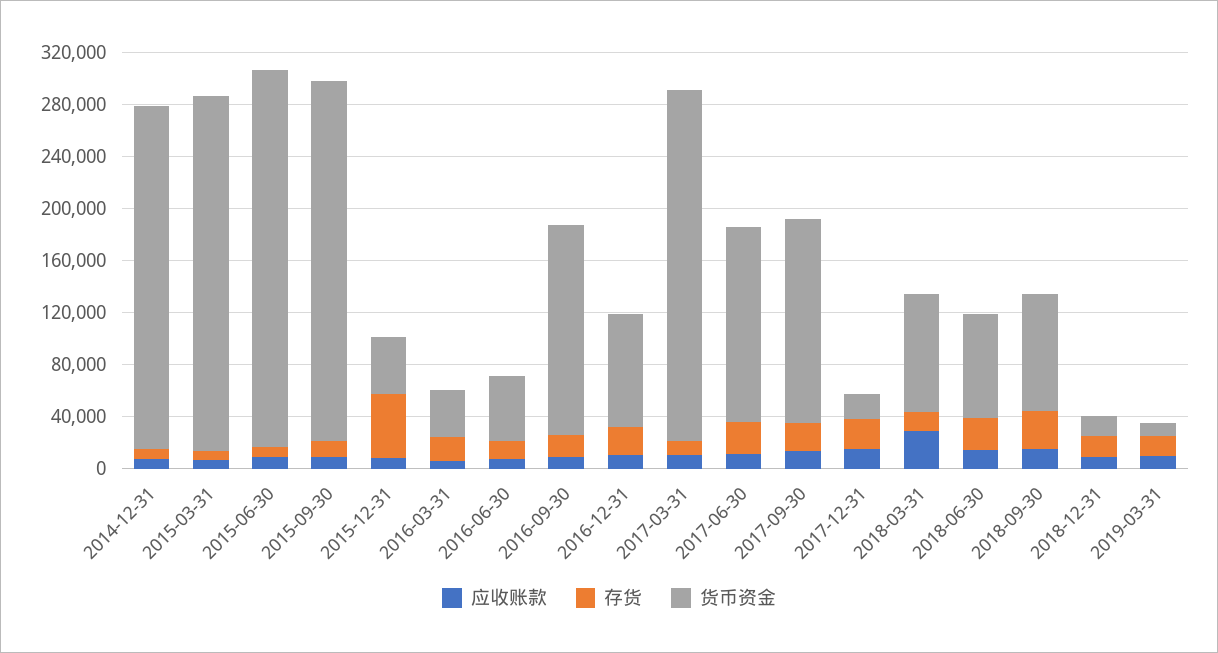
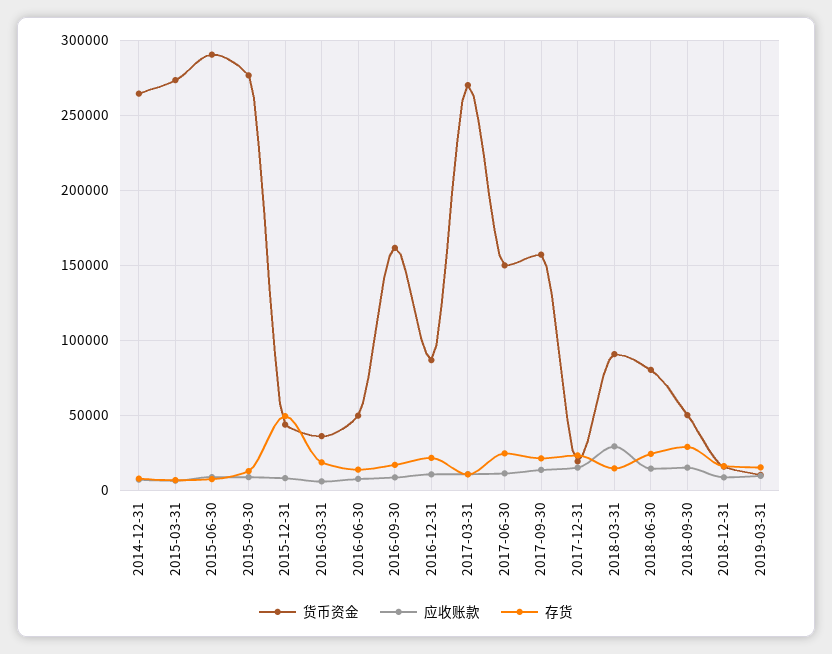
货币资金, 2018-09-30: 90000 -> 50000

